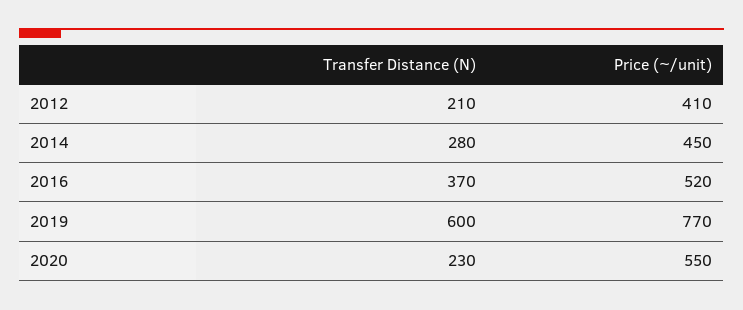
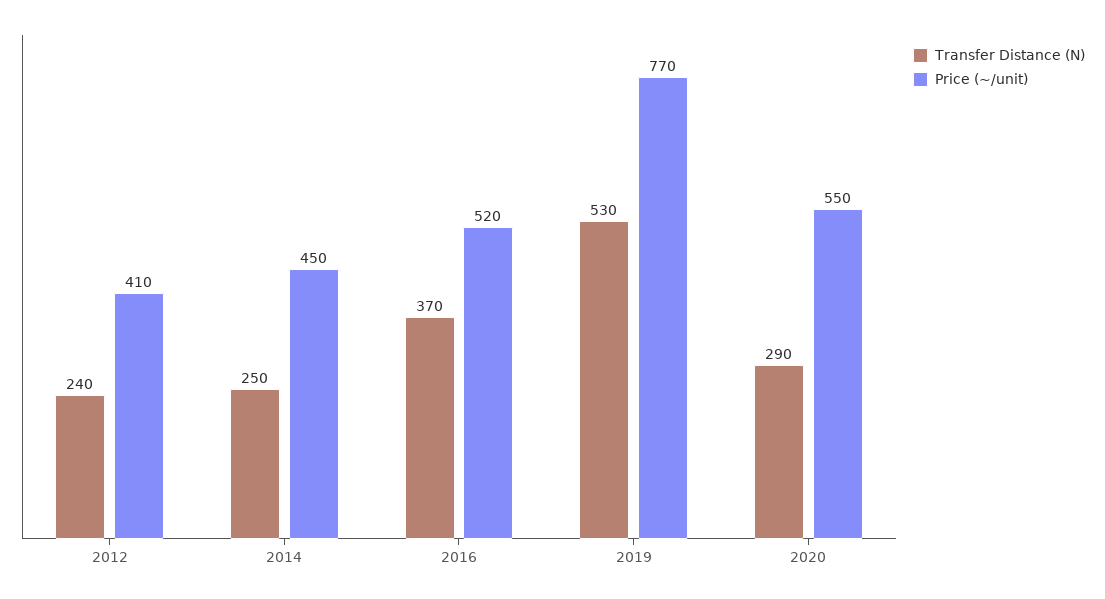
Transfer Distance (N), 2012: 210 -> 240
Transfer Distance (N), 2014: 280 -> 250
Transfer Distance (N), 2019: 600 -> 530
Transfer Distance (N), 2020: 230 -> 290

